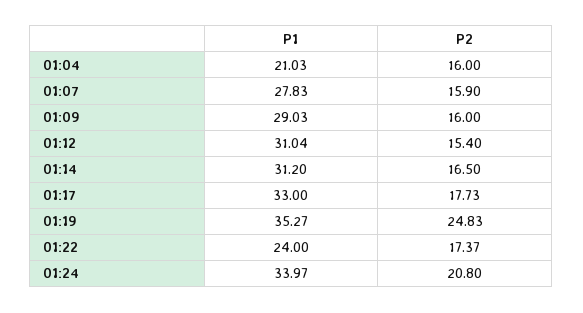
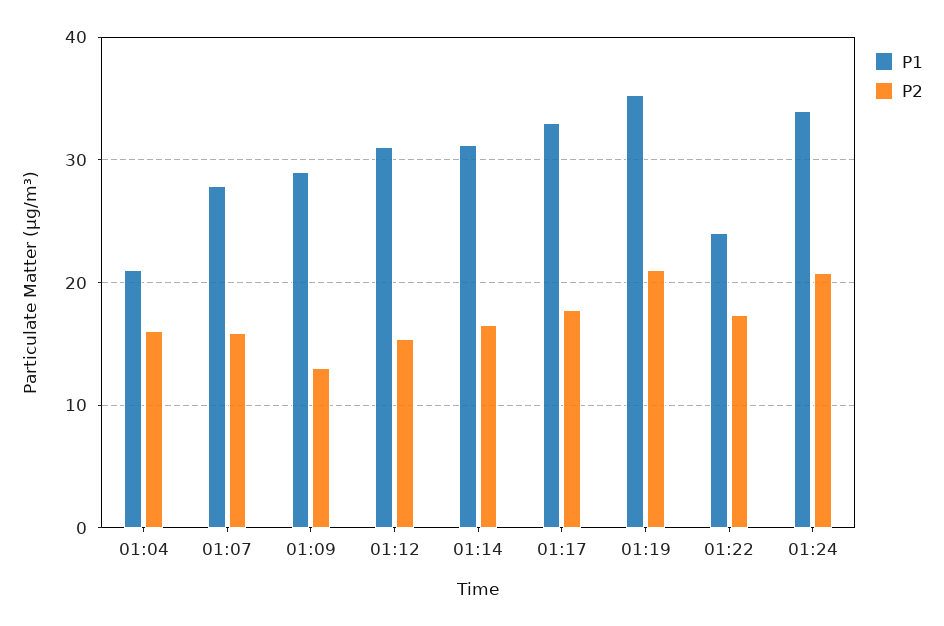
P2, 01:09: 16 -> 13
P2, 01:19: 24.83 -> 21

